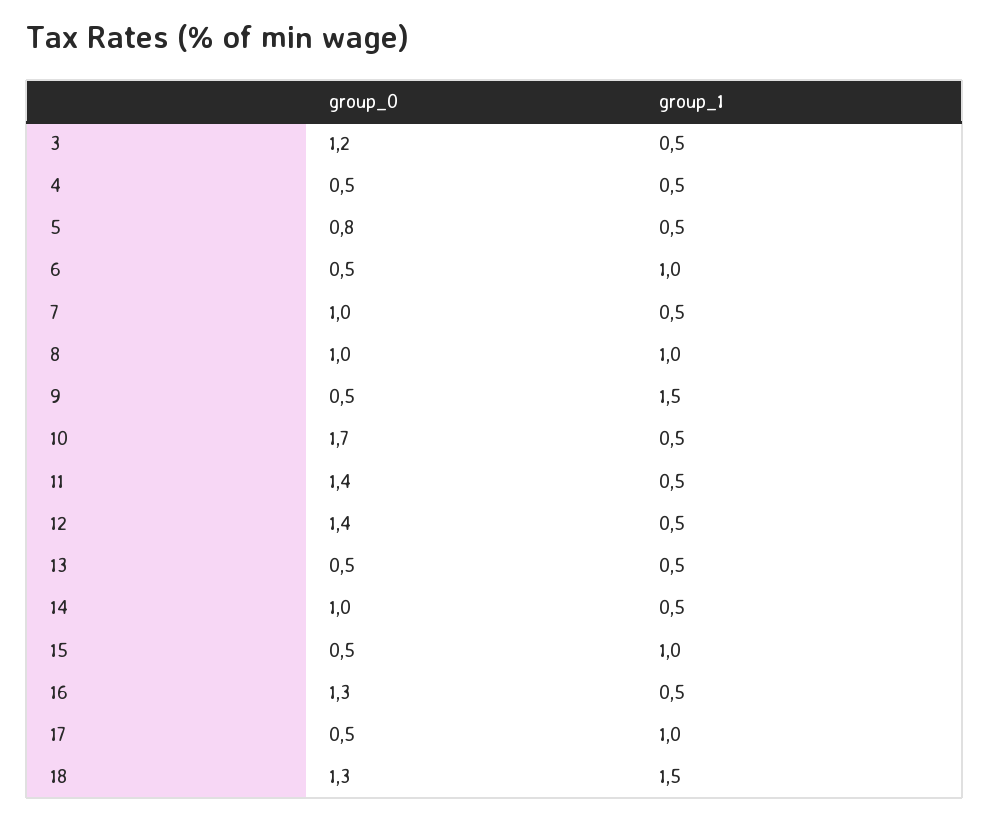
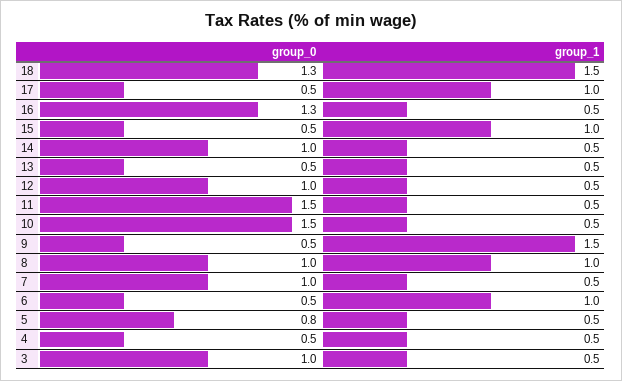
group_0, 3: 1.2 -> 1
group_0, 10: 1.7 -> 1.5
group_0, 11: 1.4 -> 1.5
group_0, 12: 1.4 -> 1

